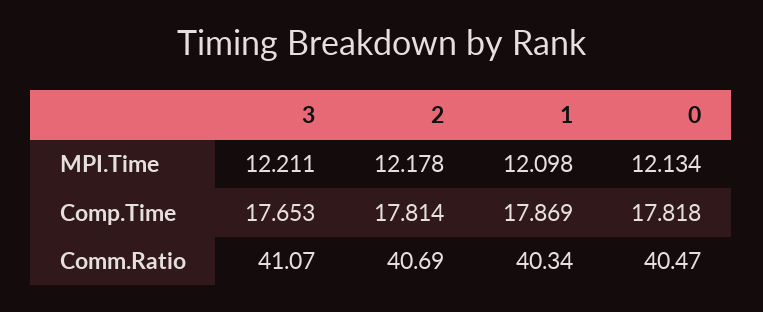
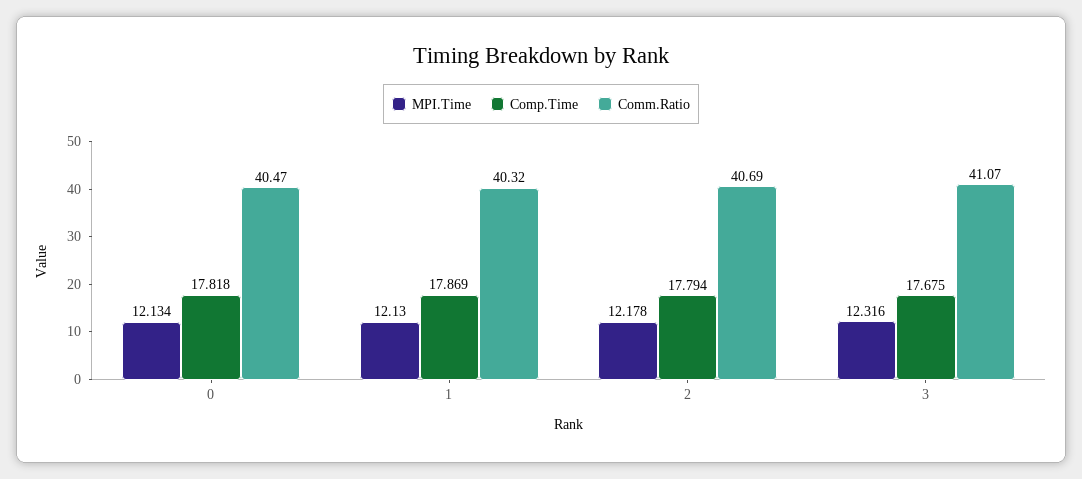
MPI.Time, 3: 12.211 -> 12.316
MPI.Time, 1: 12.098 -> 12.13
Comp.Time, 3: 17.653 -> 17.675
Comp.Time, 2: 17.814 -> 17.794
Comm.Ratio, 1: 40.34 -> 40.32

